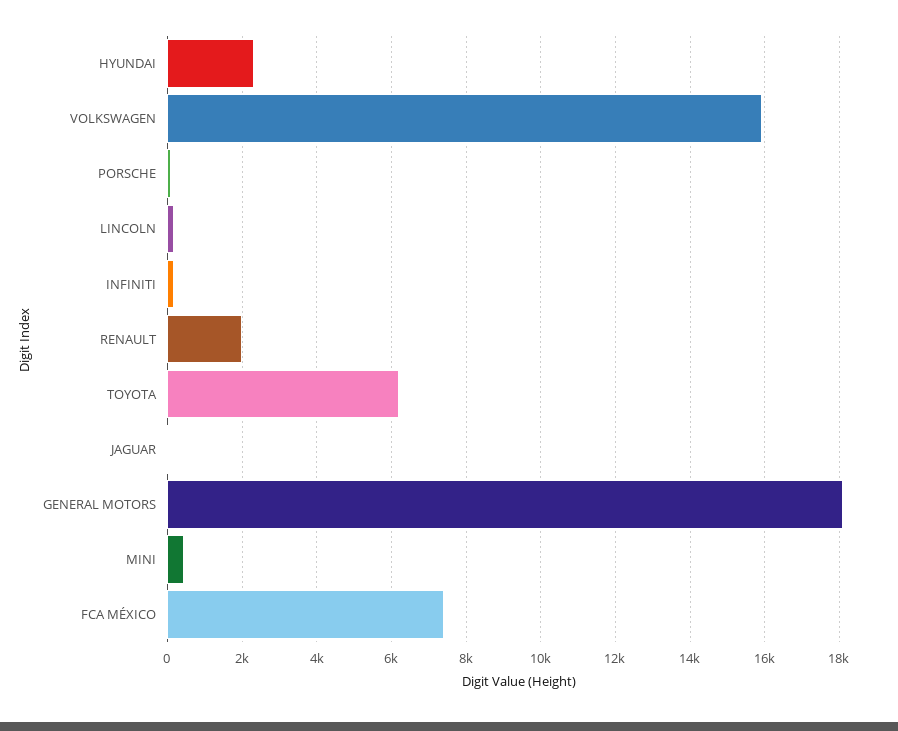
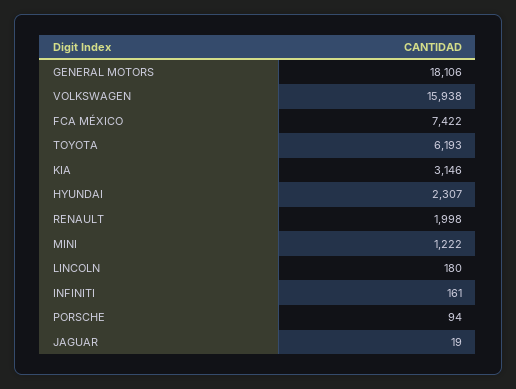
MINI: 400 -> 1222
KIA: none -> 3146

